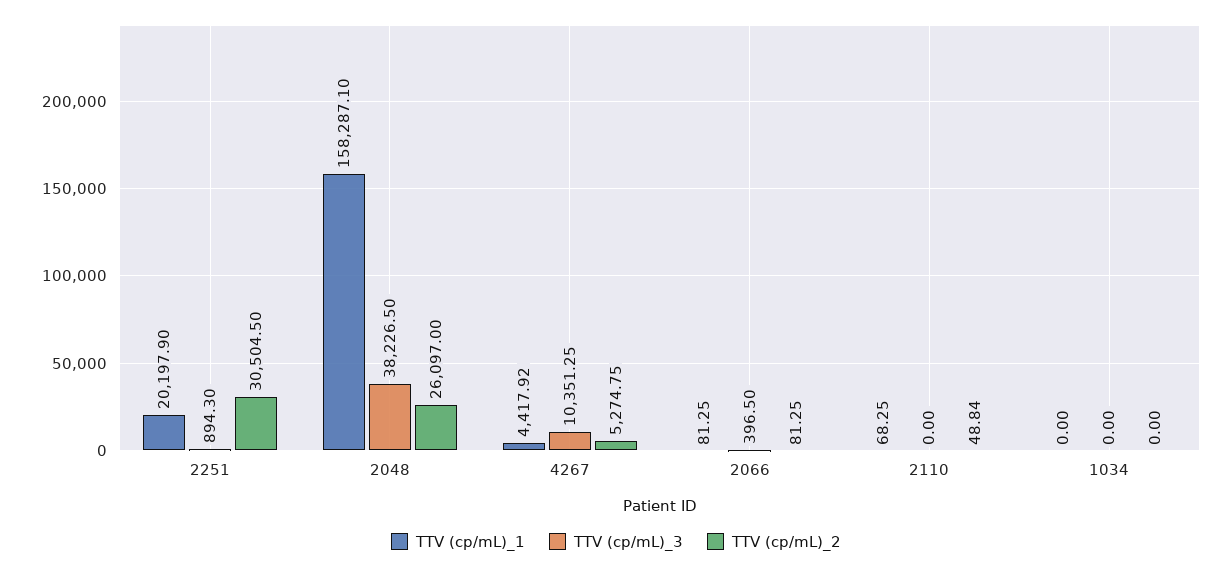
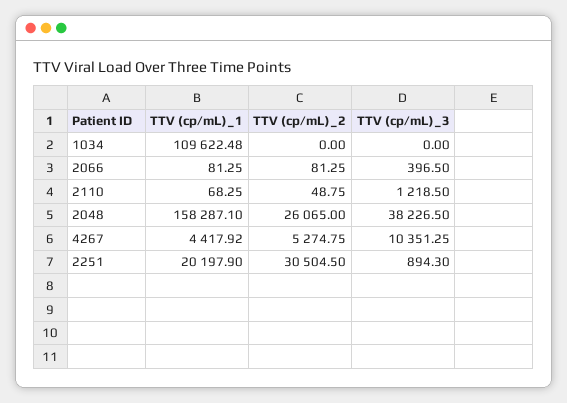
TTV (cp/mL)_2, 2048: 26097 -> 26065
TTV (cp/mL)_3, 2110: 0 -> 1218.5
TTV (cp/mL)_2, 2110: 48.84 -> 48.75
TTV (cp/mL)_1, 1034: 0 -> 109622.48

